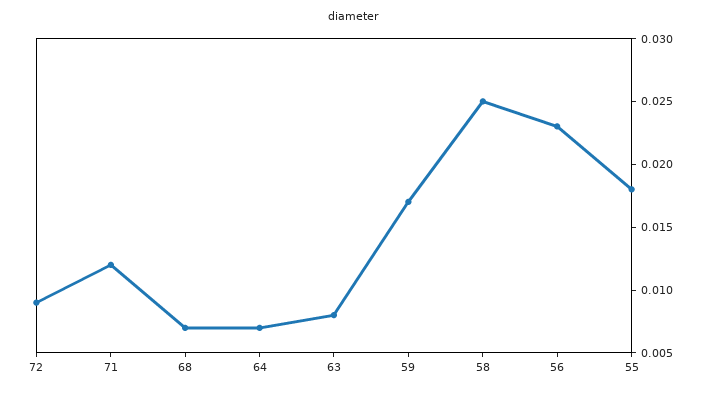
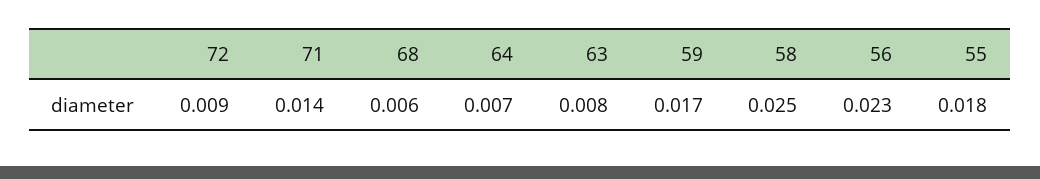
71: 0.012 -> 0.014
68: 0.007 -> 0.006

